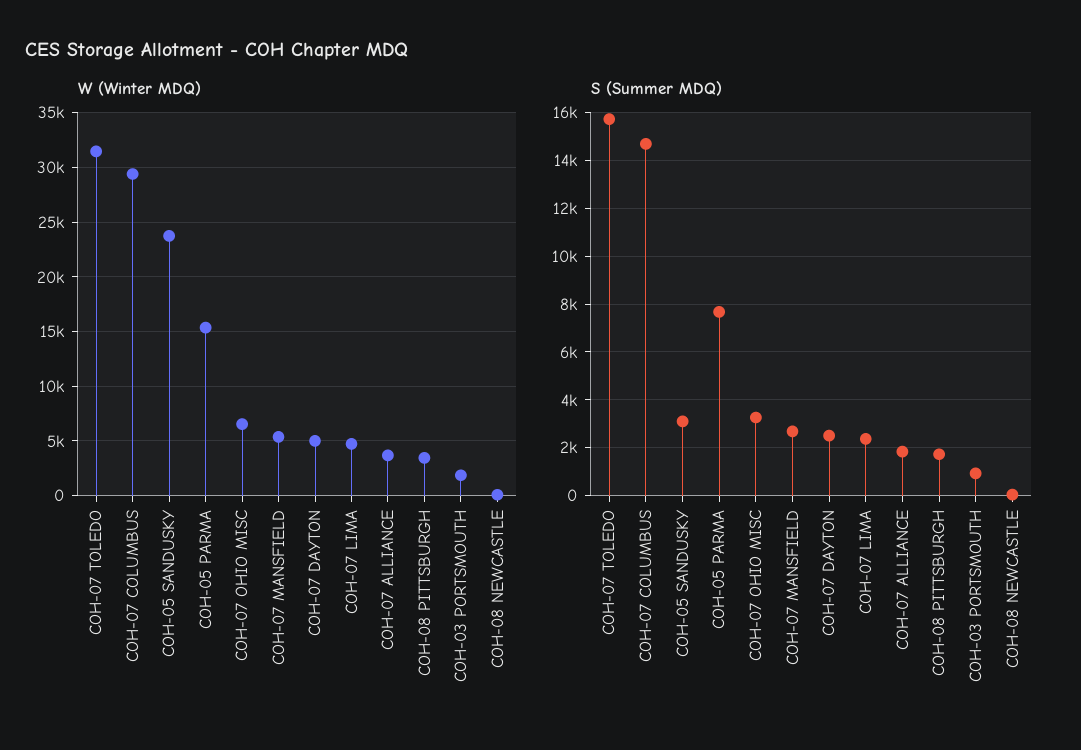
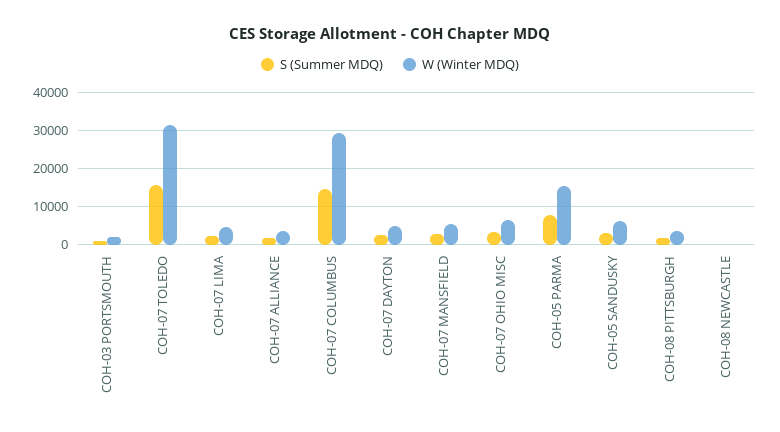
W (Winter MDQ), COH-05 SANDUSKY: 24000 -> 6000

